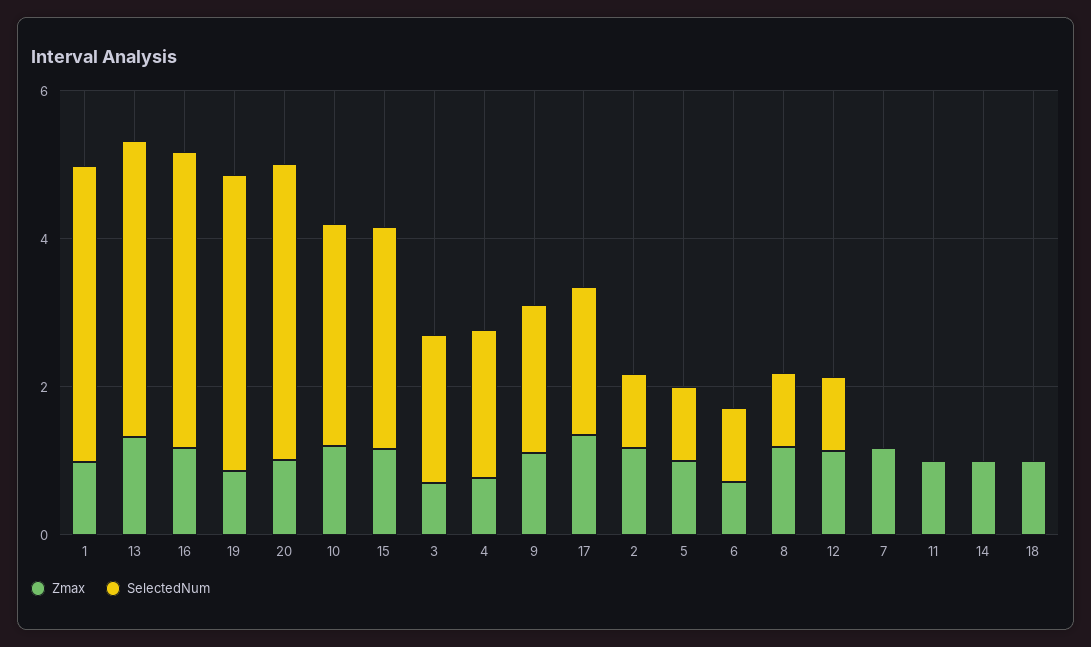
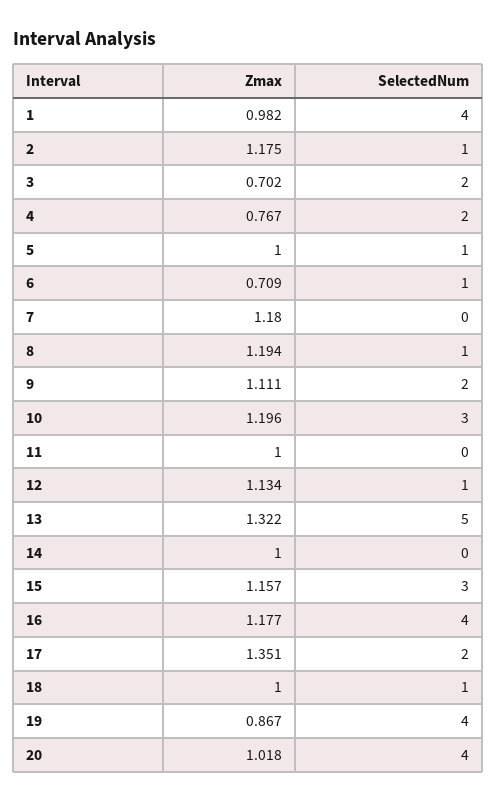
SelectedNum, 13: 4 -> 5
SelectedNum, 18: 0 -> 1

